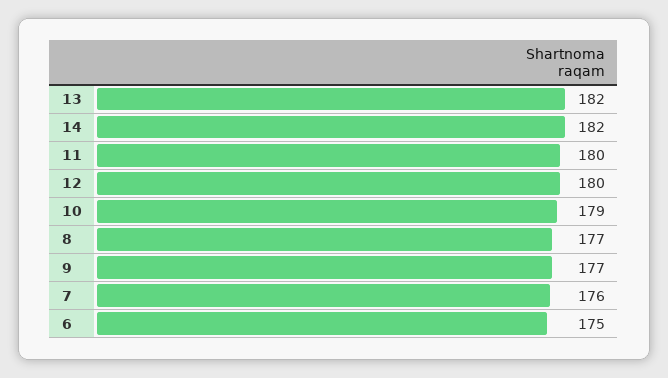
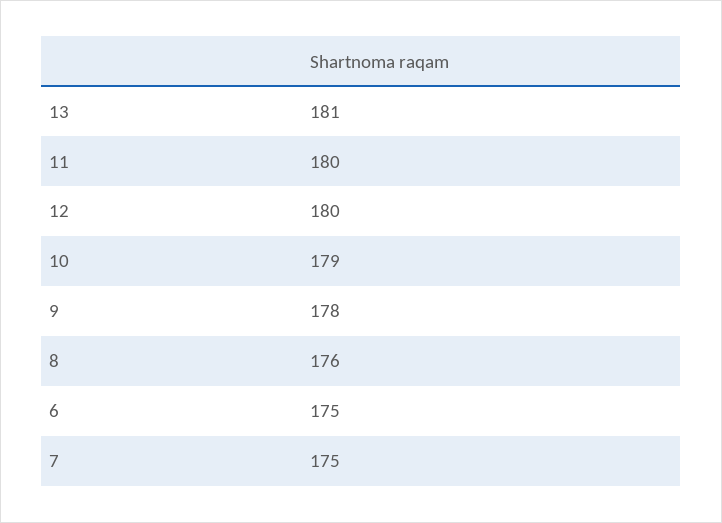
13: 182 -> 181
14: 182 -> none
8: 177 -> 176
9: 177 -> 178
7: 176 -> 175

